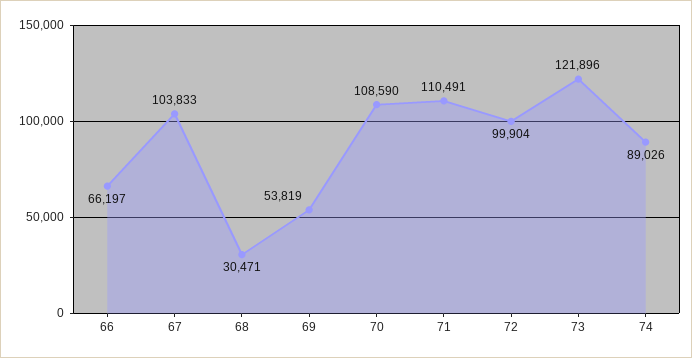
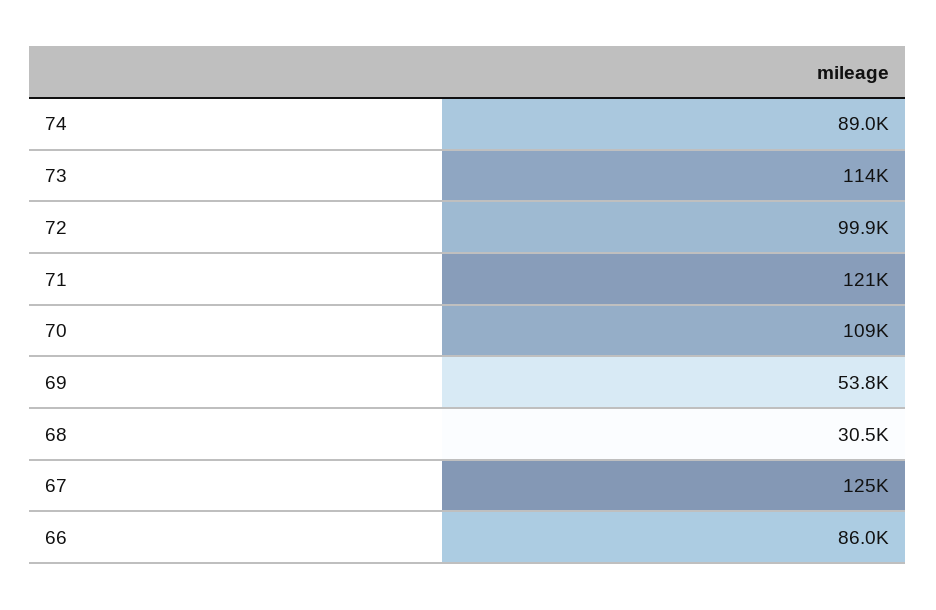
66: 66197 -> 86000
67: 103833 -> 125000
71: 110491 -> 121000
73: 121896 -> 114000

